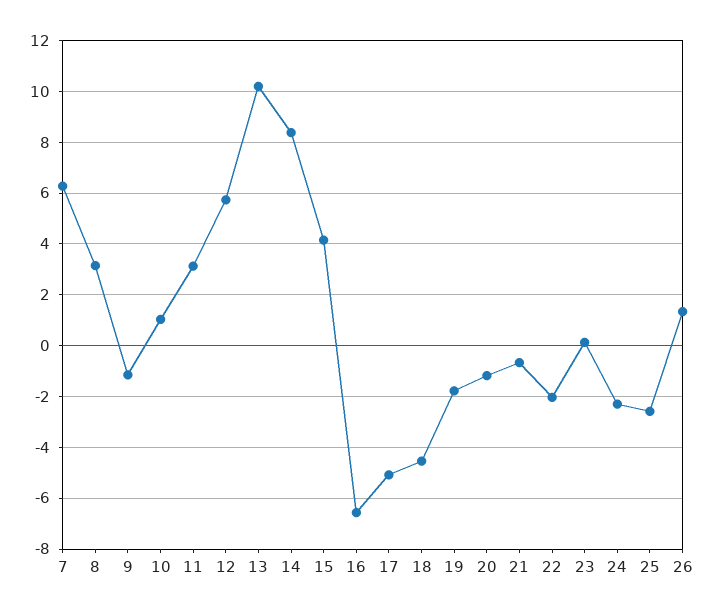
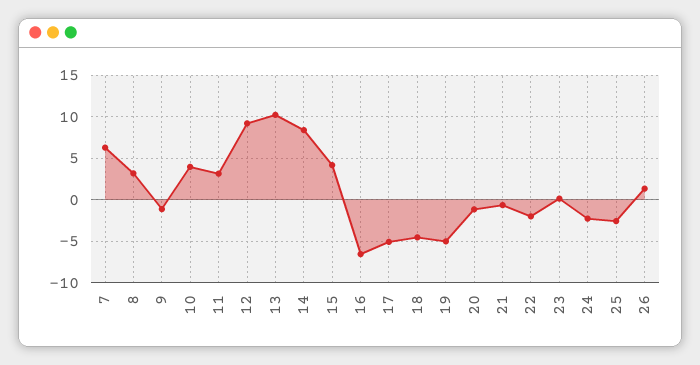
10: 1 -> 4
12: 5.75 -> 9
19: -1.75 -> -5

